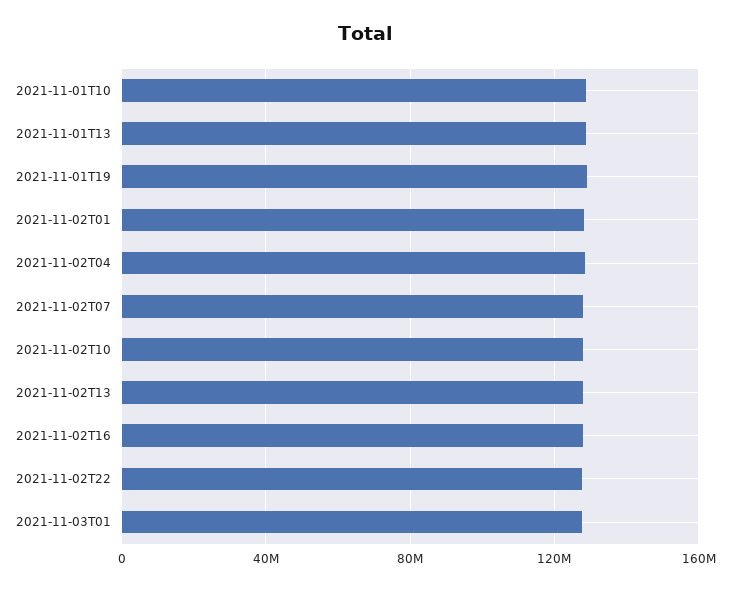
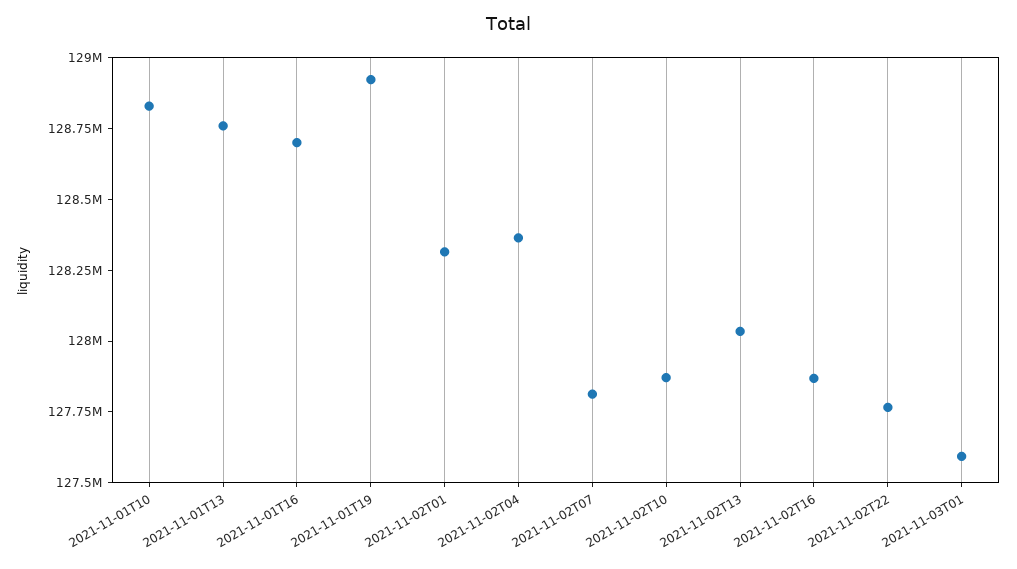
2021-11-01T16: none -> 128700000

